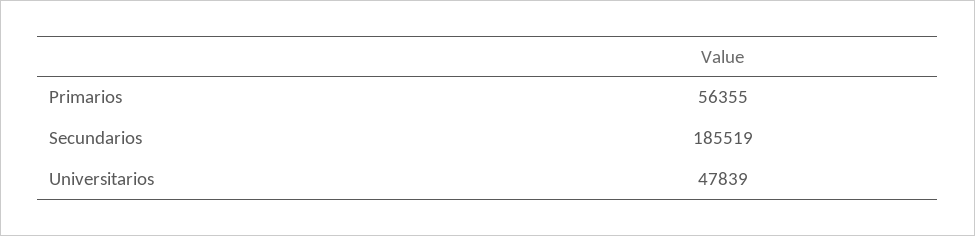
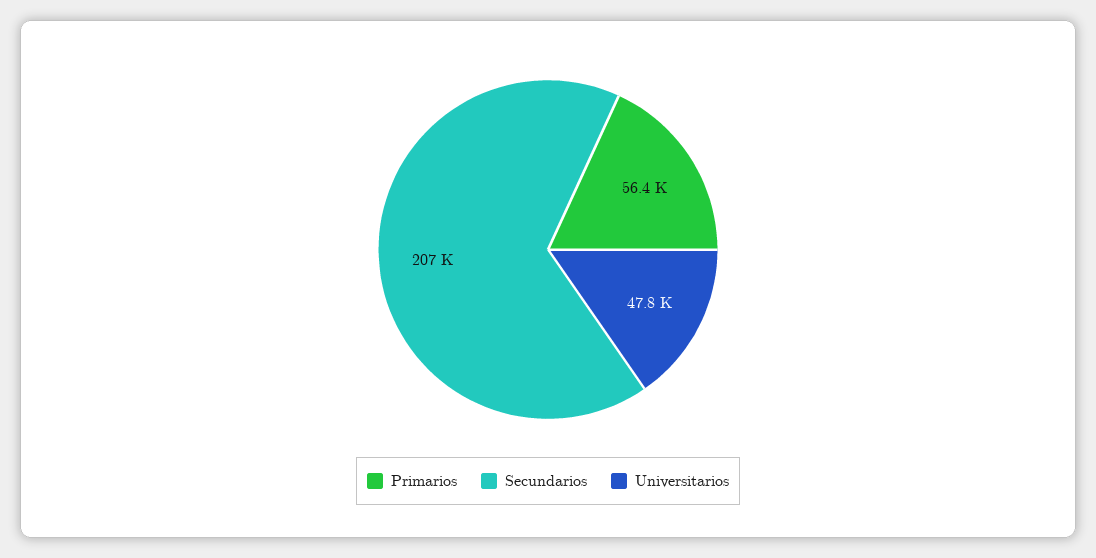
Secundarios: 185519 -> 207000

